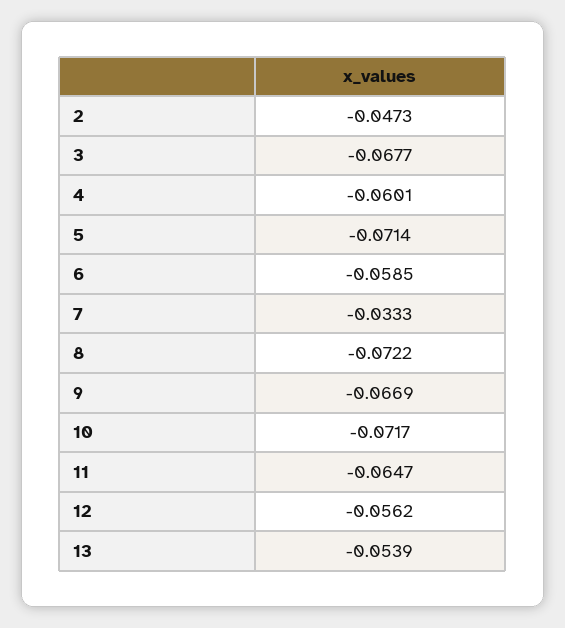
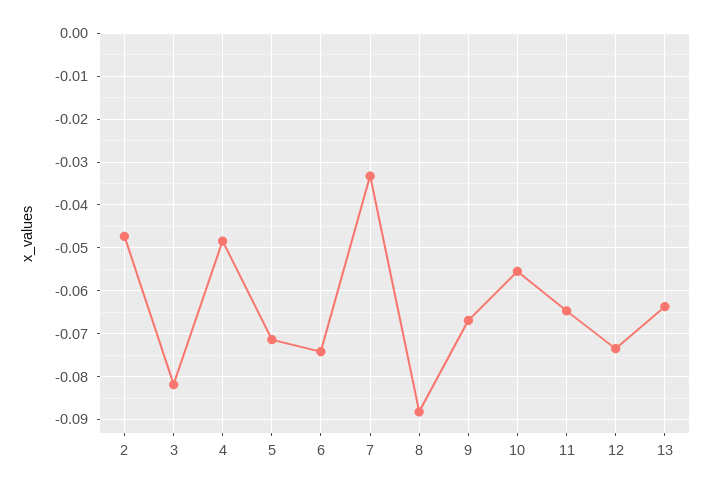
3: -0.0677 -> -0.082
4: -0.0601 -> -0.048
6: -0.0585 -> -0.074
8: -0.0722 -> -0.088
10: -0.0717 -> -0.056
12: -0.0562 -> -0.074
13: -0.0539 -> -0.064

